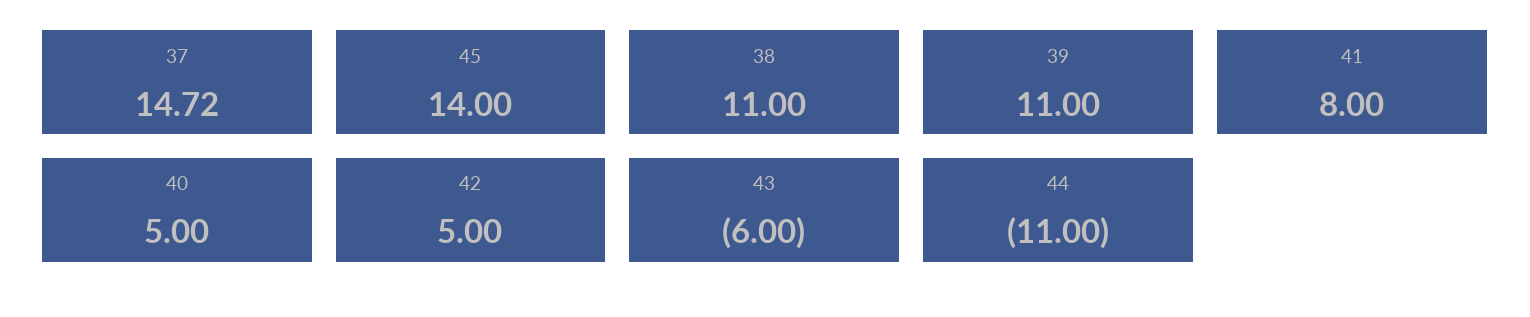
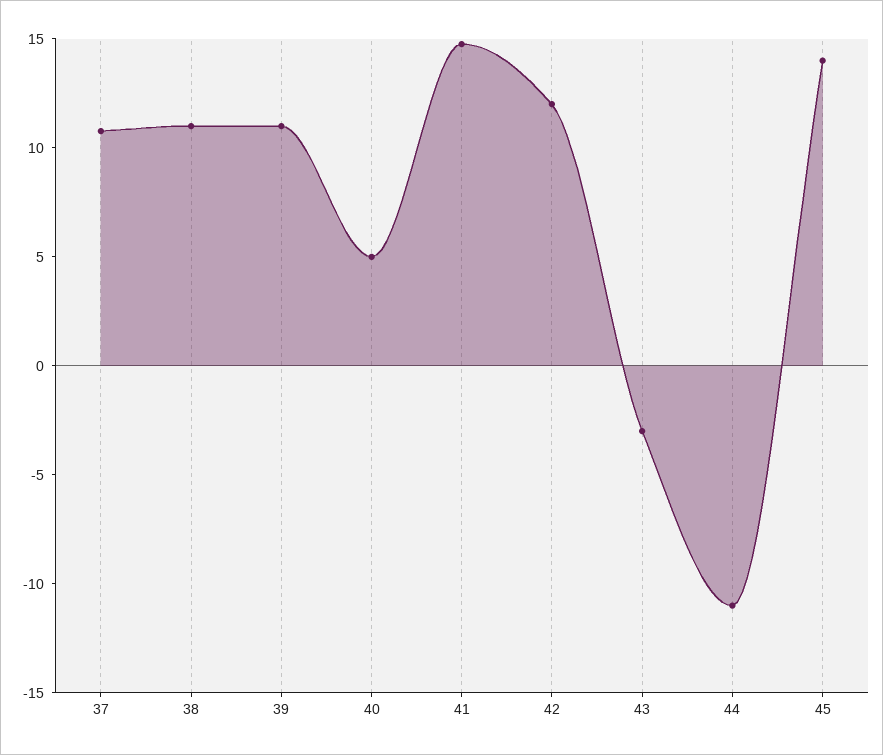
37: 14.72 -> 11
41: 8 -> 15
42: 5 -> 12
43: -6 -> -3

